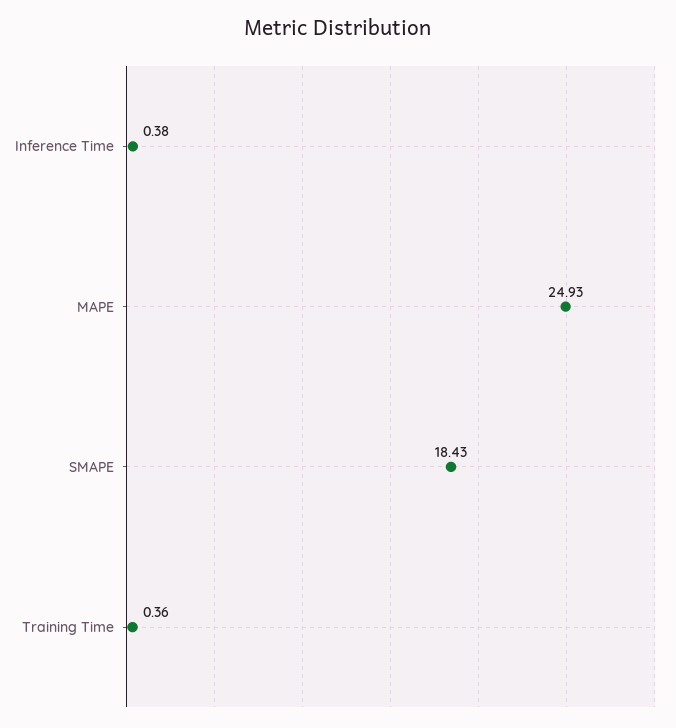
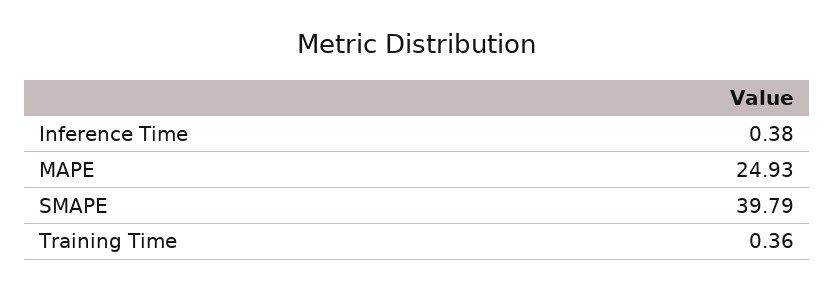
SMAPE: 18.43 -> 39.79

